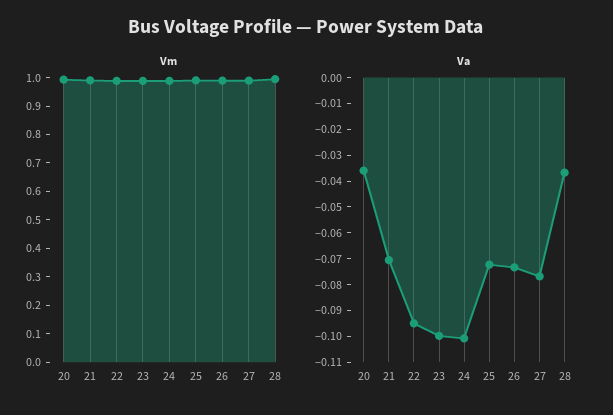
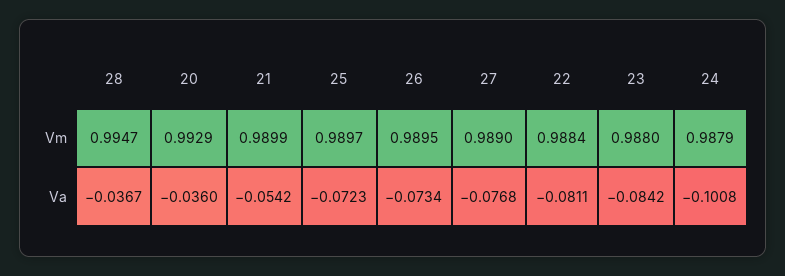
Va, 21: -0.07 -> -0.0542
Va, 22: -0.095 -> -0.0811
Va, 23: -0.1 -> -0.0842

